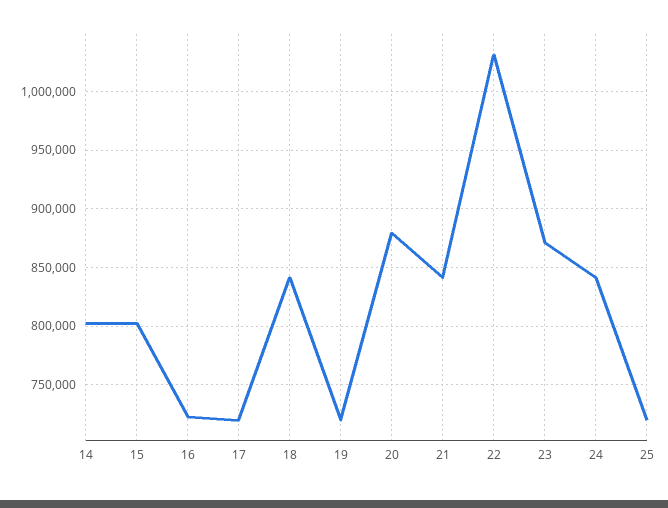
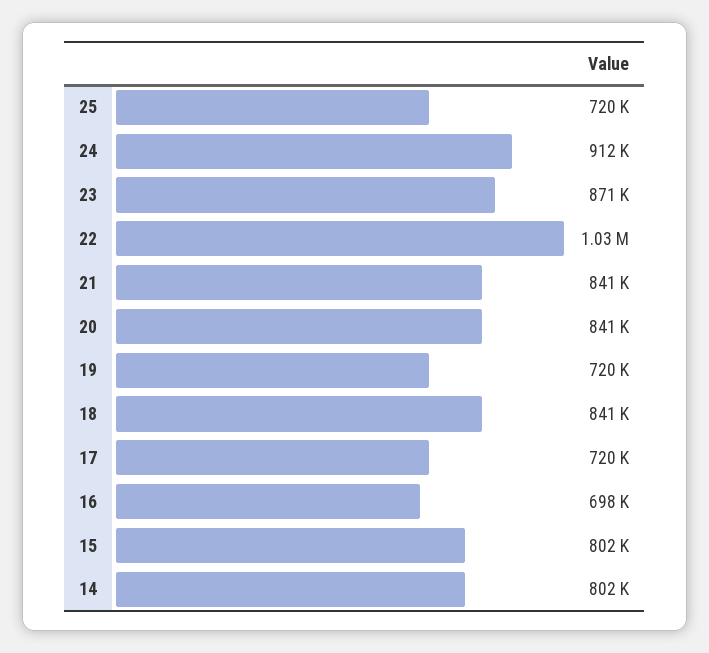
16: 720000 -> 698000
20: 880000 -> 841000
24: 840000 -> 912000

